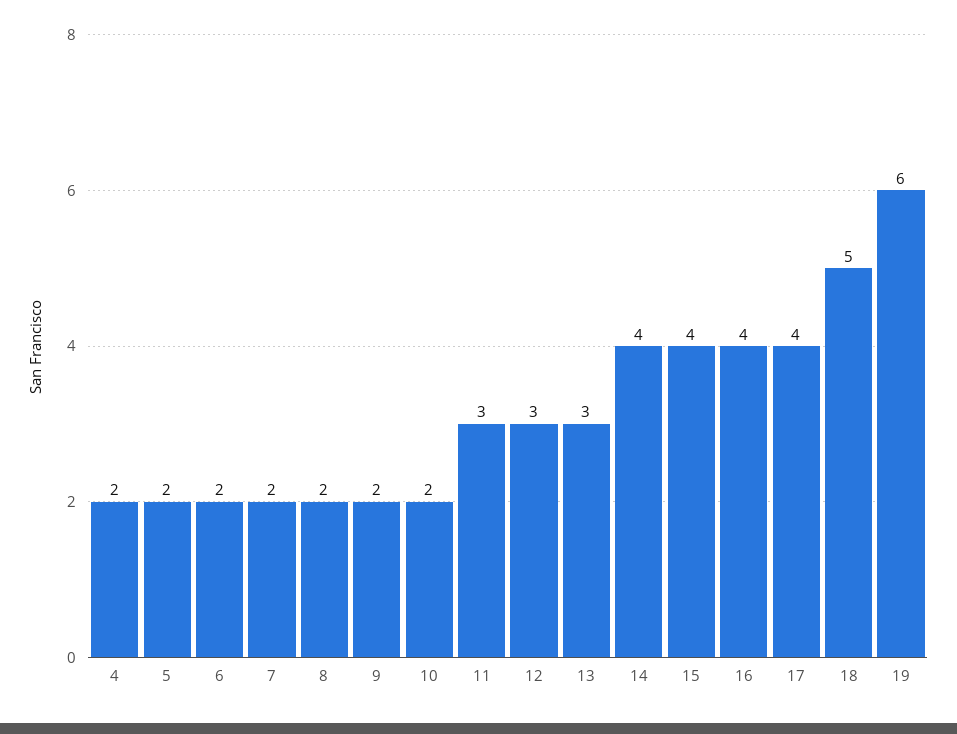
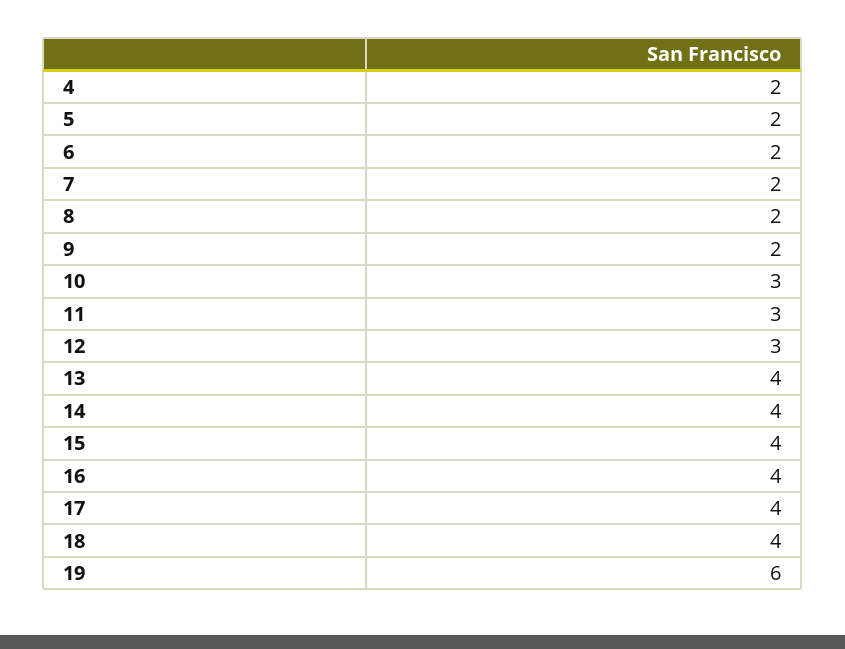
10: 2 -> 3
13: 3 -> 4
18: 5 -> 4

